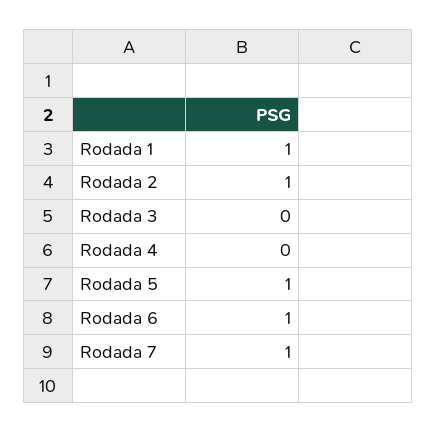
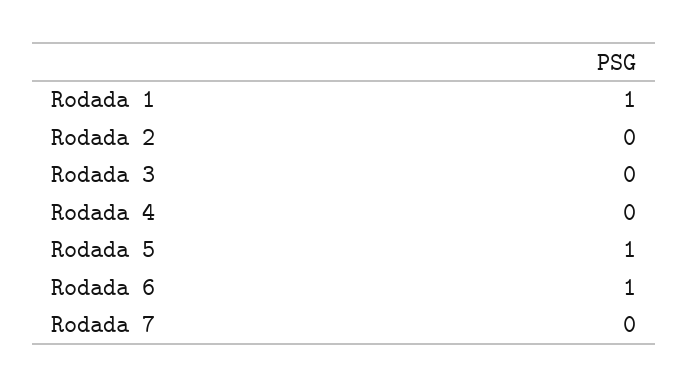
Rodada 2: 1 -> 0
Rodada 7: 1 -> 0

